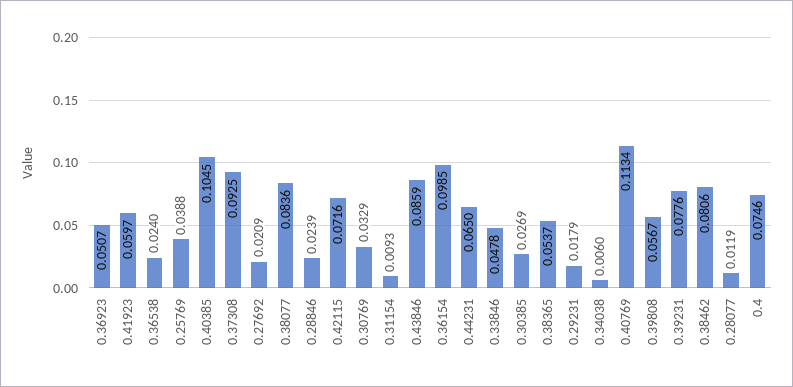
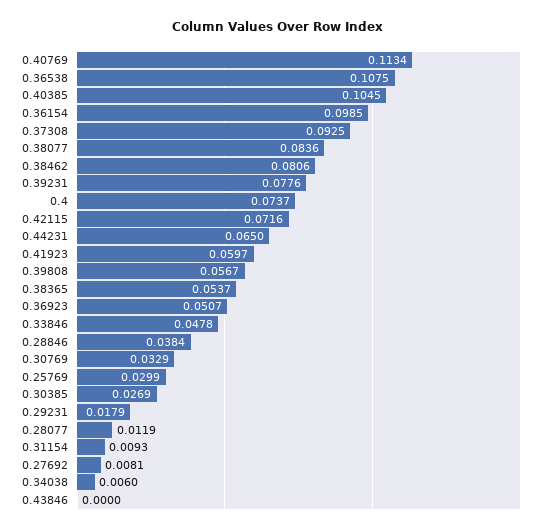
0.36538: 0.024 -> 0.1075
0.25769: 0.0388 -> 0.0299
0.27692: 0.0209 -> 0.0081
0.28846: 0.0239 -> 0.0384
0.43846: 0.0859 -> 0
0.4: 0.0746 -> 0.0737

